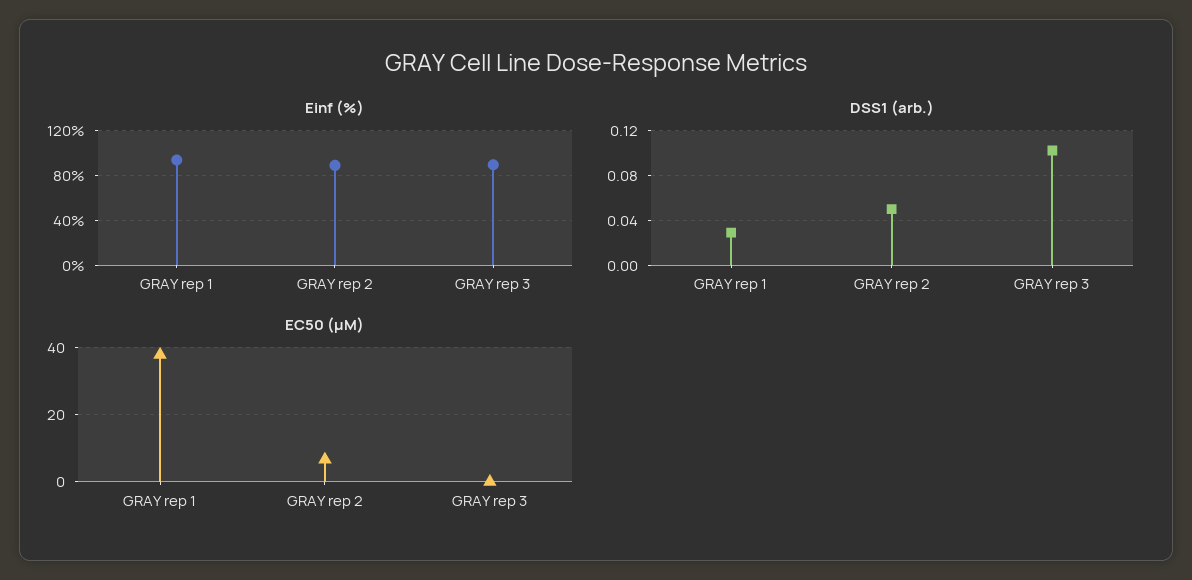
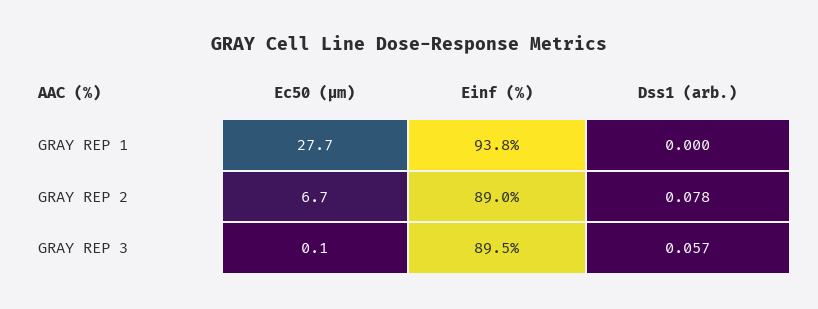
DSS1 (arb.), GRAY rep 1: 0.03 -> 0
DSS1 (arb.), GRAY rep 2: 0.05 -> 0.078
DSS1 (arb.), GRAY rep 3: 0.1 -> 0.057
EC50 (µM), GRAY rep 1: 38 -> 27.7

